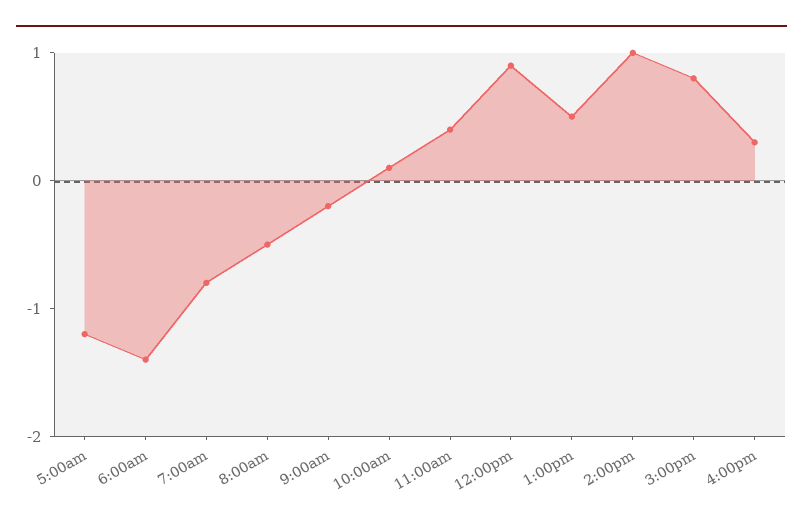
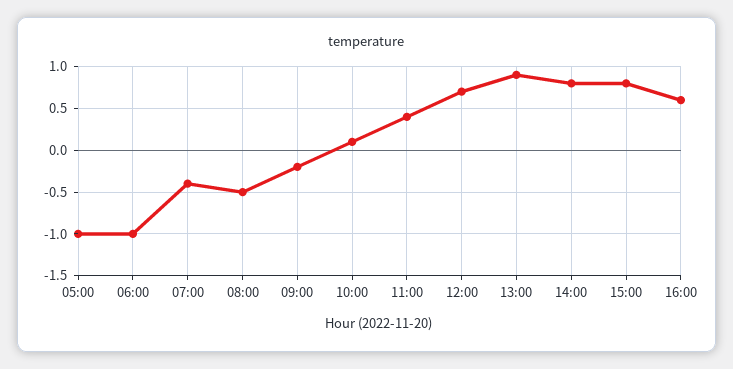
5:00am: -1.2 -> -1
6:00am: -1.4 -> -1
7:00am: -0.8 -> -0.4
12:00pm: 0.9 -> 0.7
1:00pm: 0.5 -> 0.9
2:00pm: 1 -> 0.8
4:00pm: 0.3 -> 0.6

